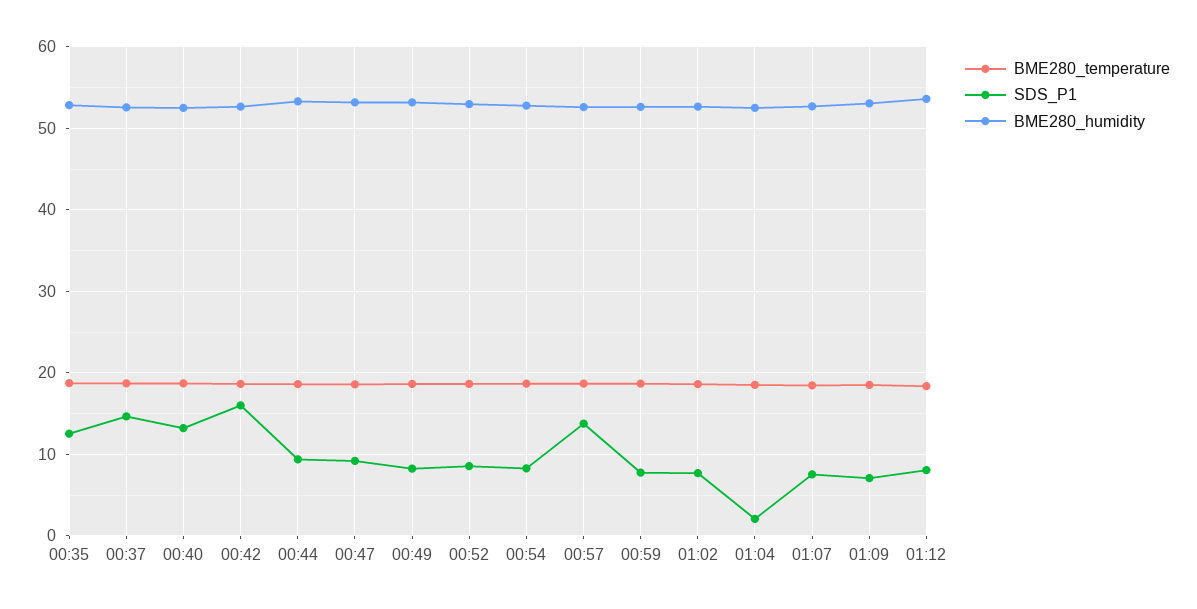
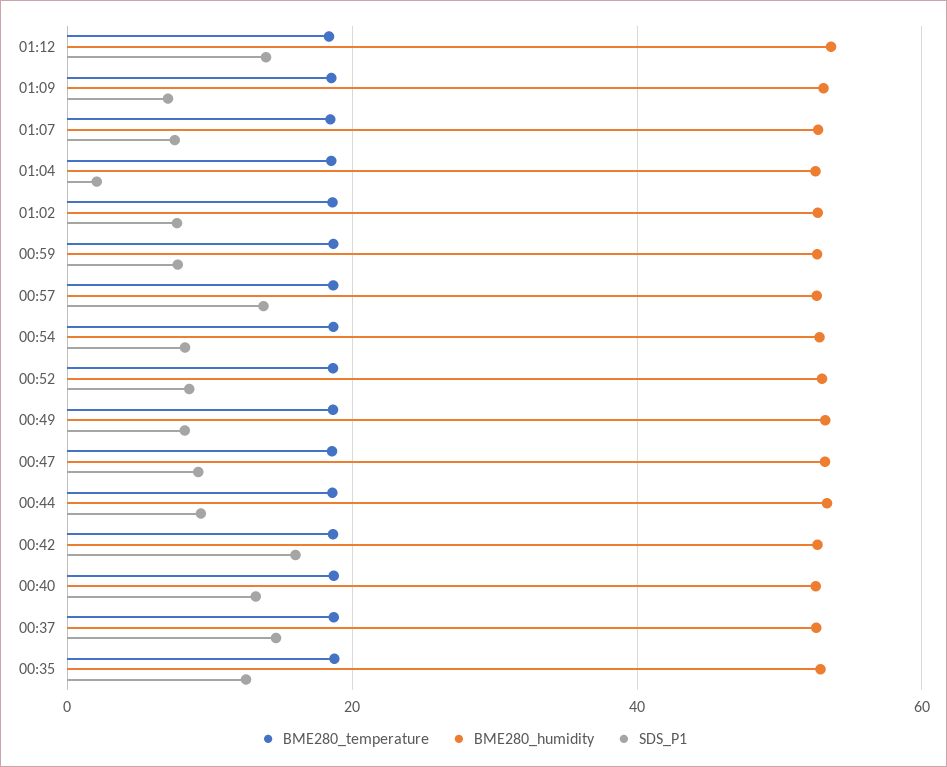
SDS_P1, 01:12: 8 -> 14

